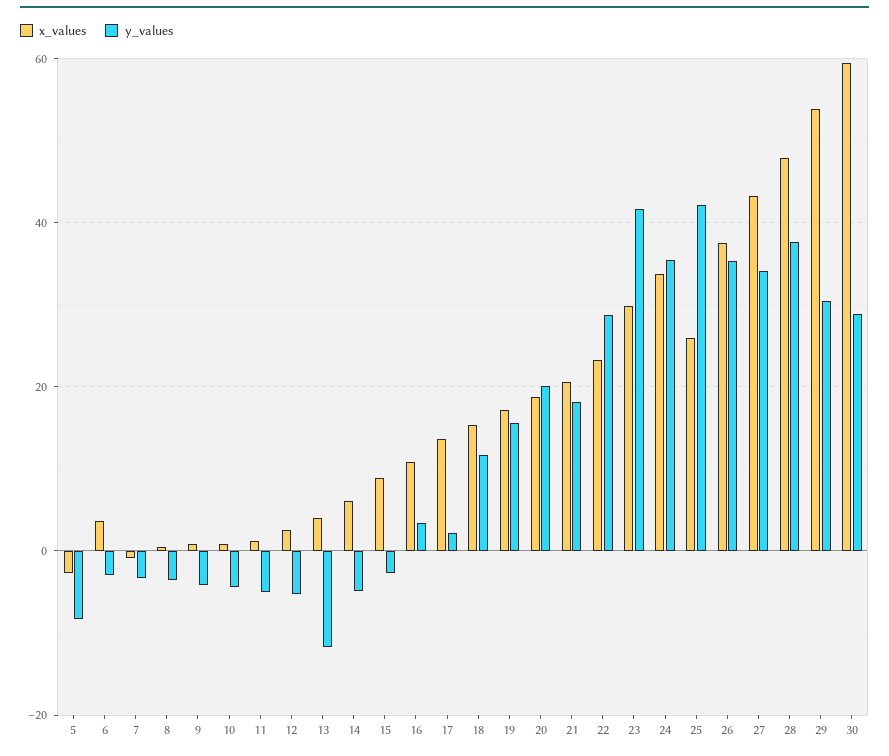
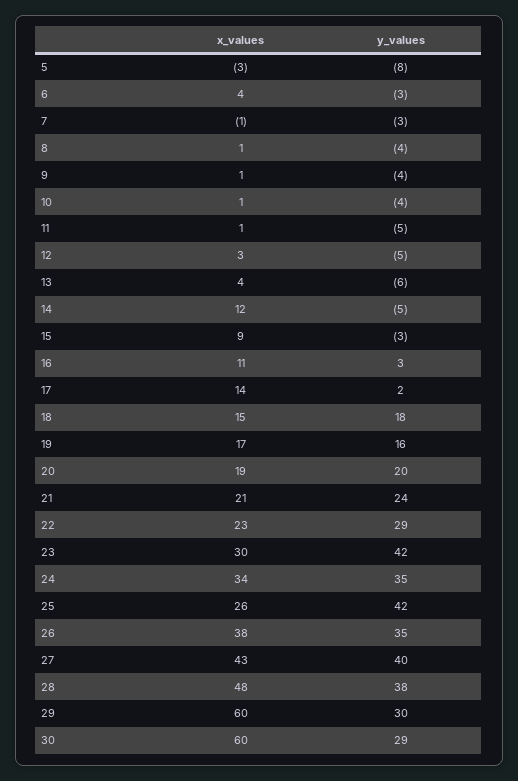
y_values, 13: -12 -> -6
x_values, 14: 6 -> 12
y_values, 18: 12 -> 18
y_values, 21: 18 -> 24
y_values, 27: 34 -> 40
x_values, 29: 54 -> 60

